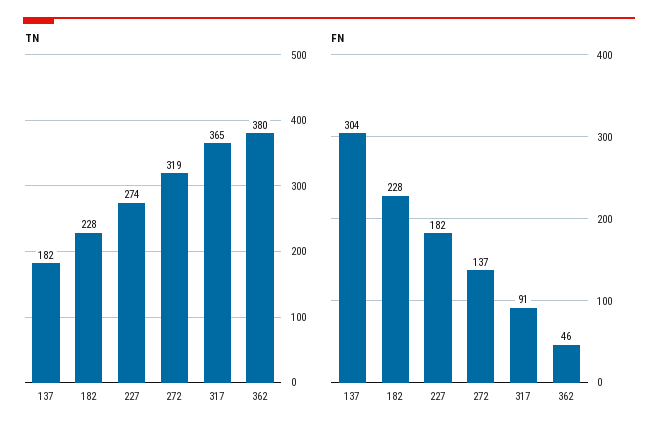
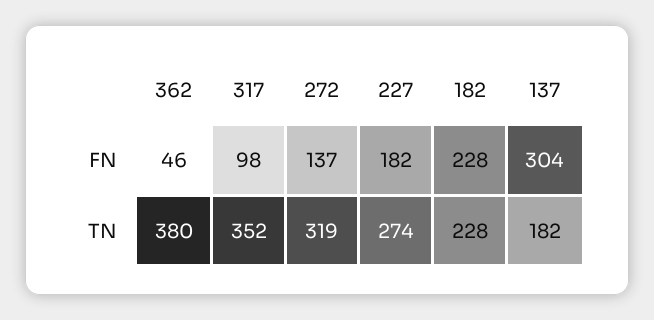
TN, 317: 365 -> 352
FN, 317: 91 -> 98

